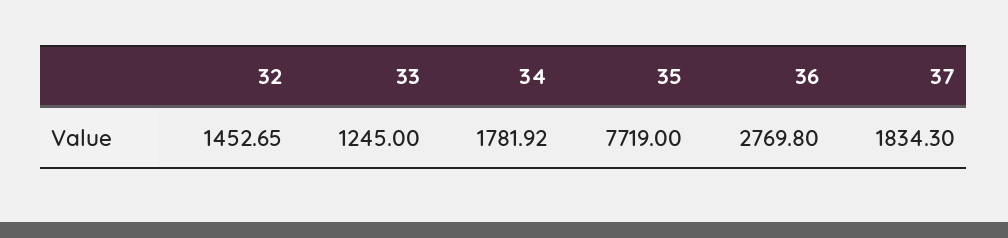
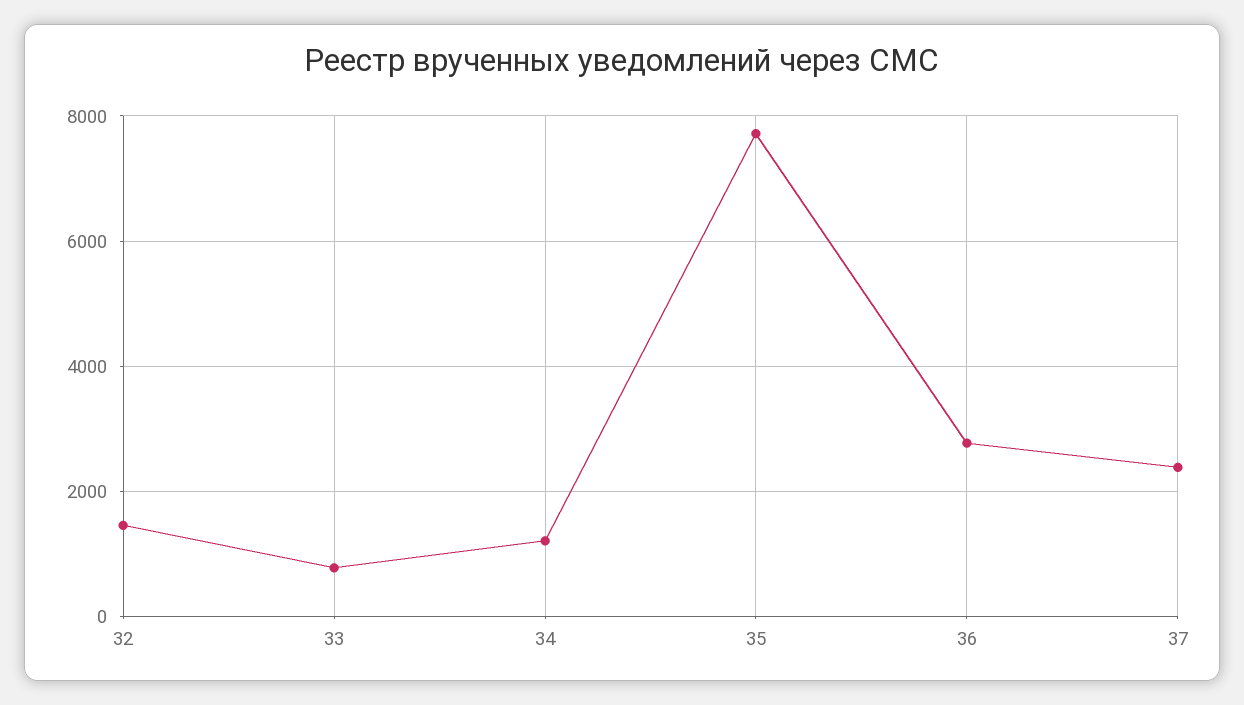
33: 1245 -> 800
34: 1781.92 -> 1200
37: 1834.3 -> 2400

